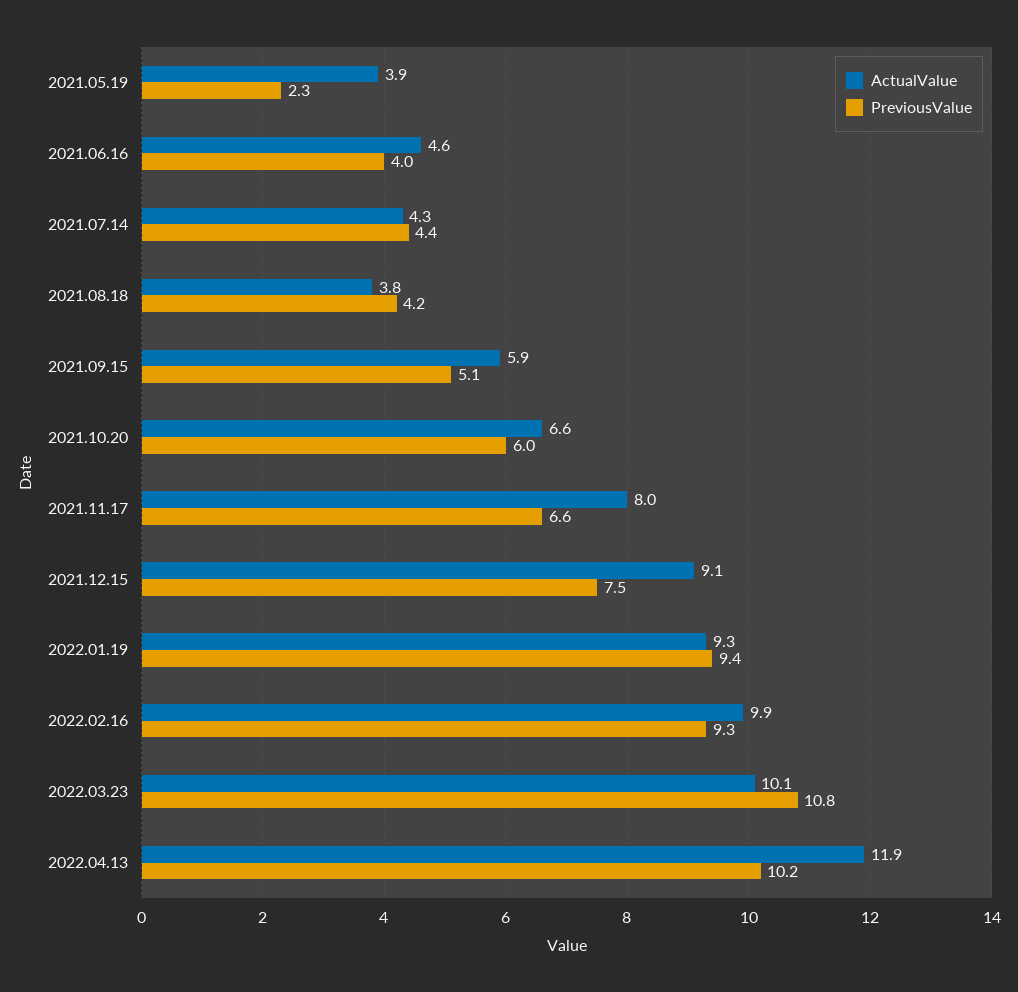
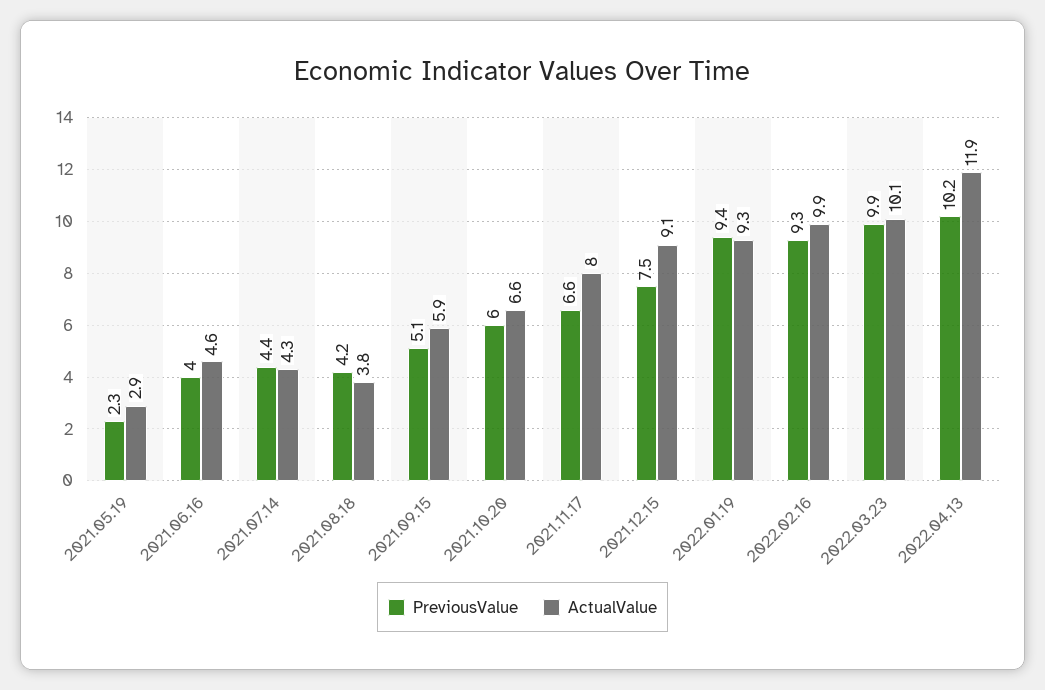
ActualValue, 2021.05.19: 3.9 -> 2.9
PreviousValue, 2022.03.23: 10.8 -> 9.9

